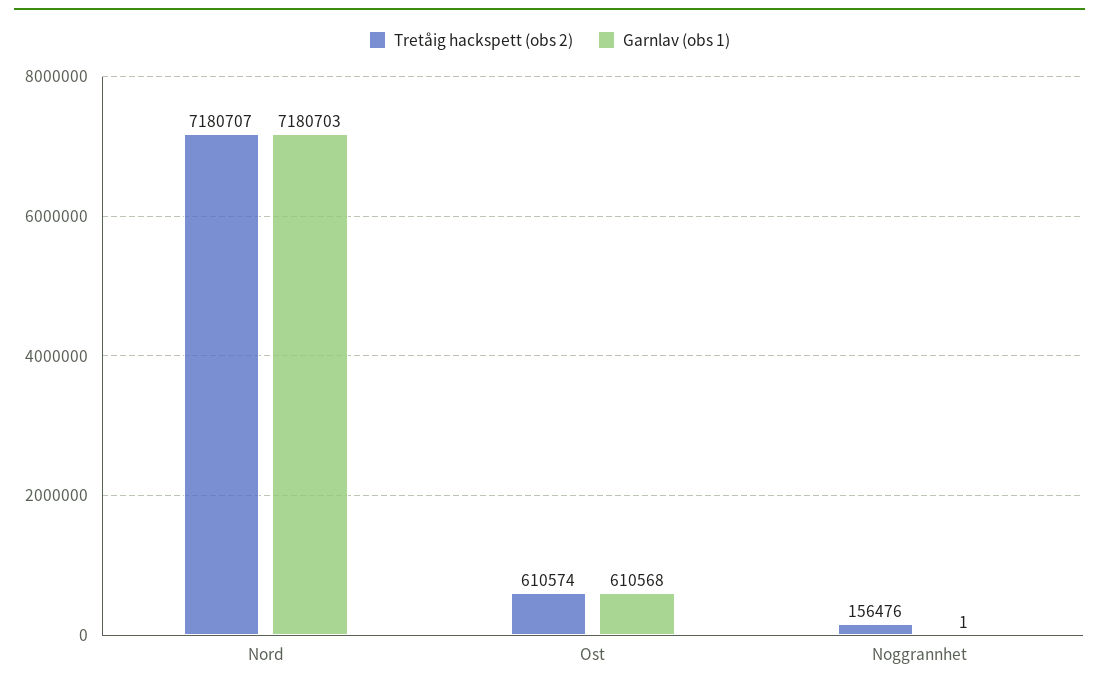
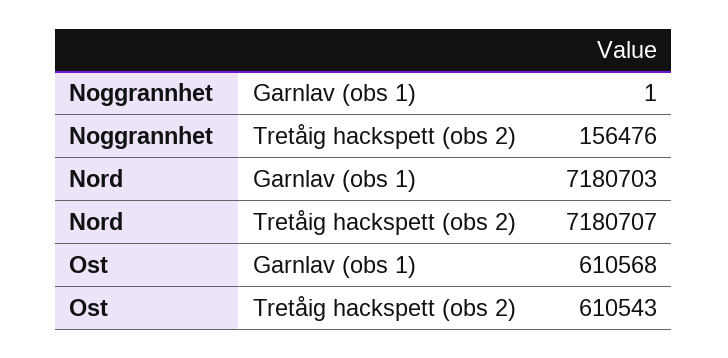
Tretåig hackspett (obs 2), Ost: 610574 -> 610543

